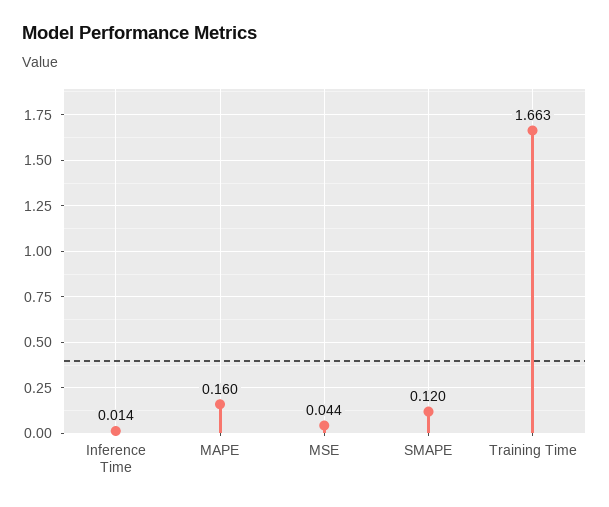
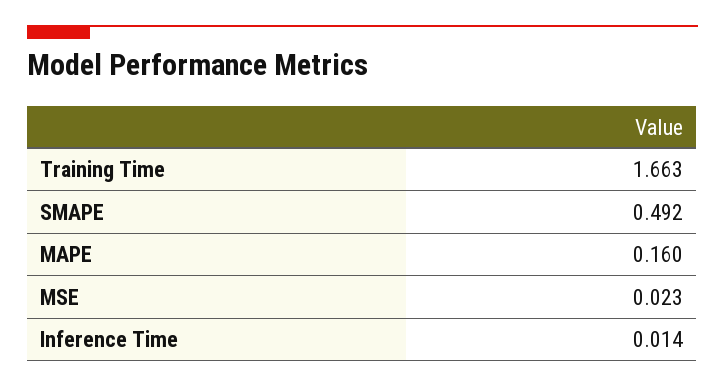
MSE: 0.044 -> 0.023
SMAPE: 0.12 -> 0.492

